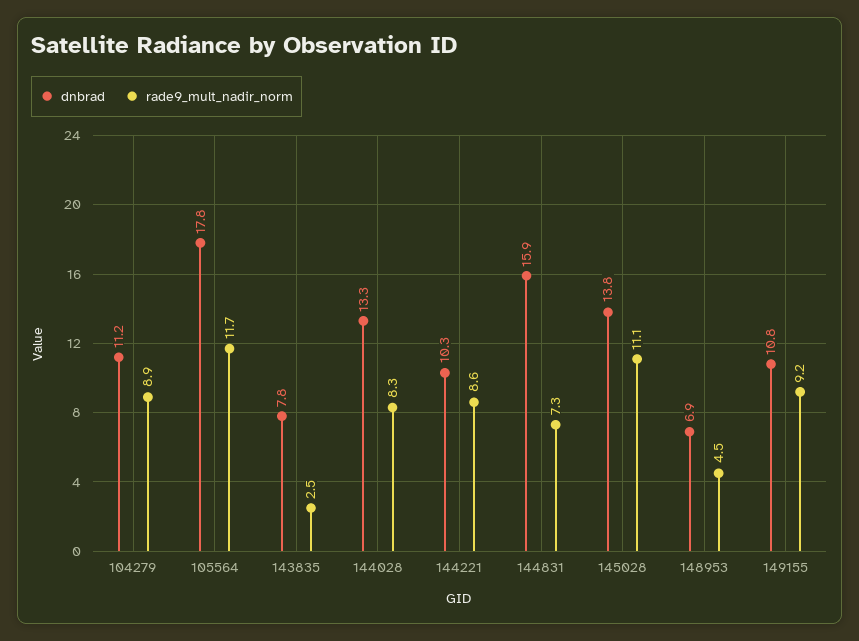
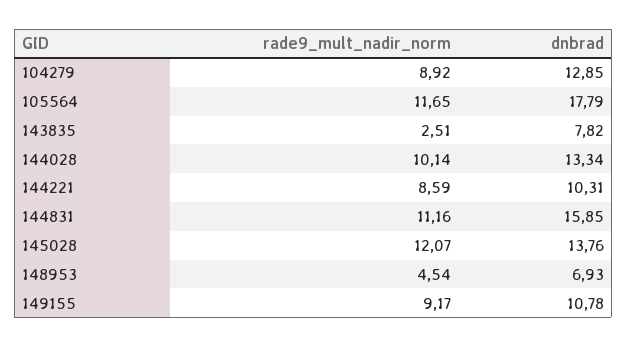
dnbrad, 104279: 11.2 -> 12.85
rade9_mult_nadir_norm, 144028: 8.3 -> 10.14
rade9_mult_nadir_norm, 144831: 7.3 -> 11.16
rade9_mult_nadir_norm, 145028: 11.1 -> 12.07

